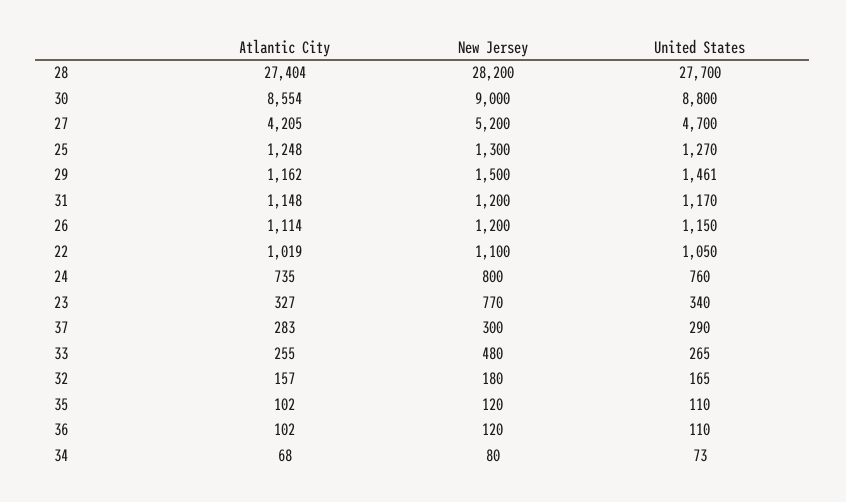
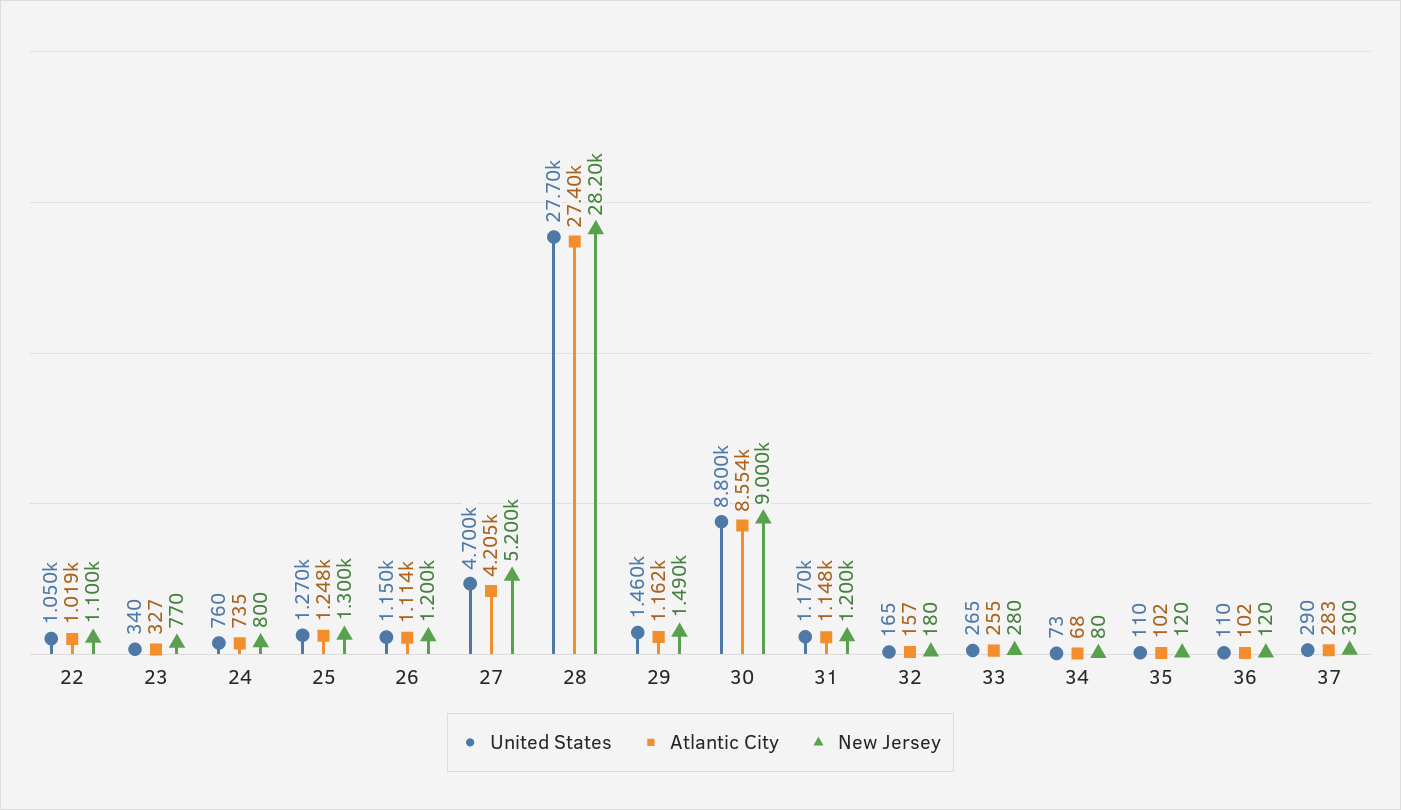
New Jersey, 29: 1500 -> 1490
United States, 29: 1461 -> 1460
New Jersey, 33: 480 -> 280

